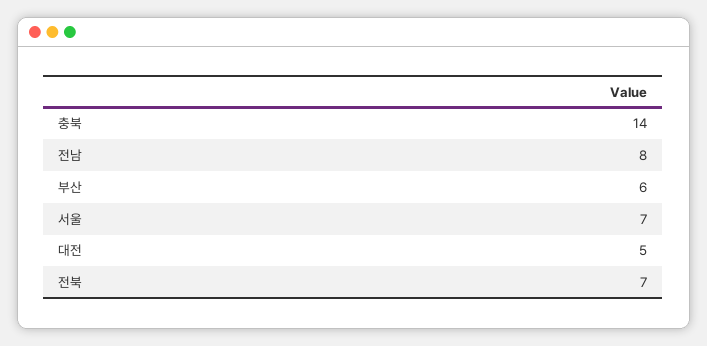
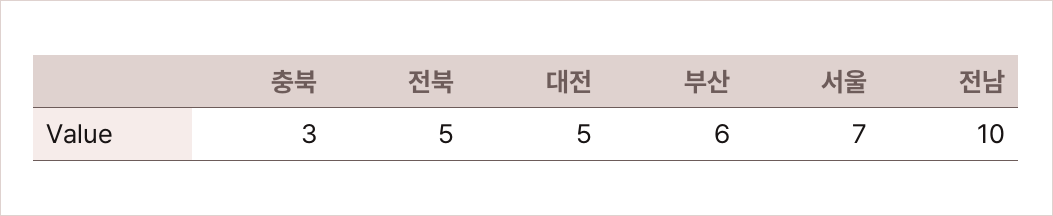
충북: 14 -> 3
전남: 8 -> 10
전북: 7 -> 5

